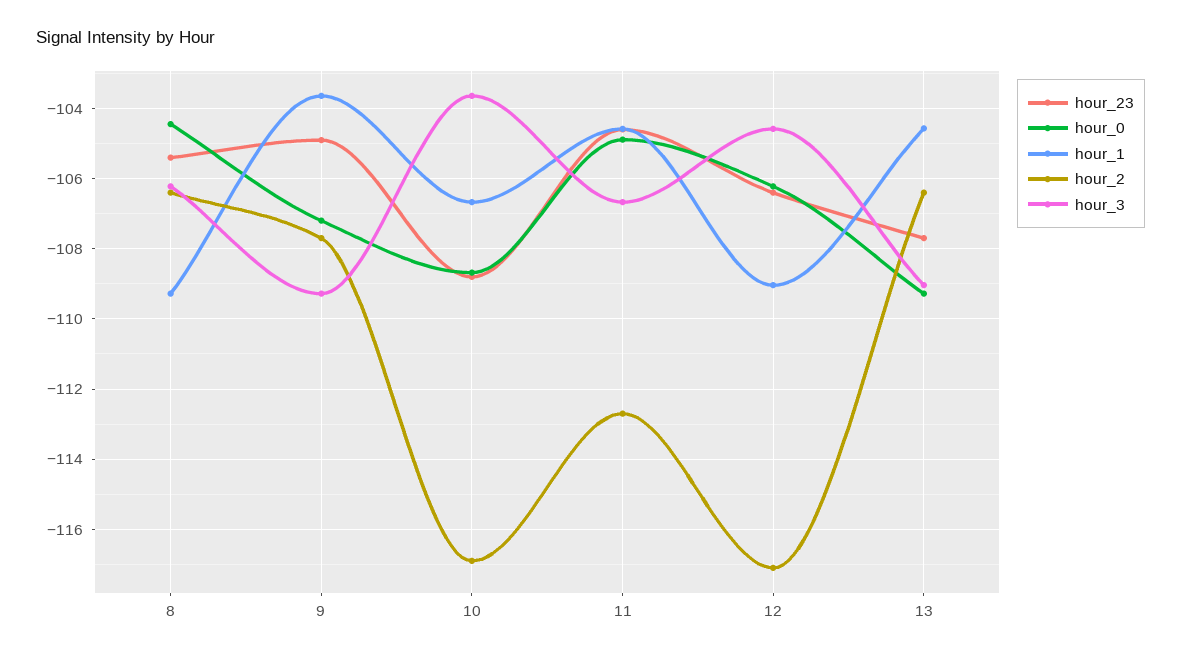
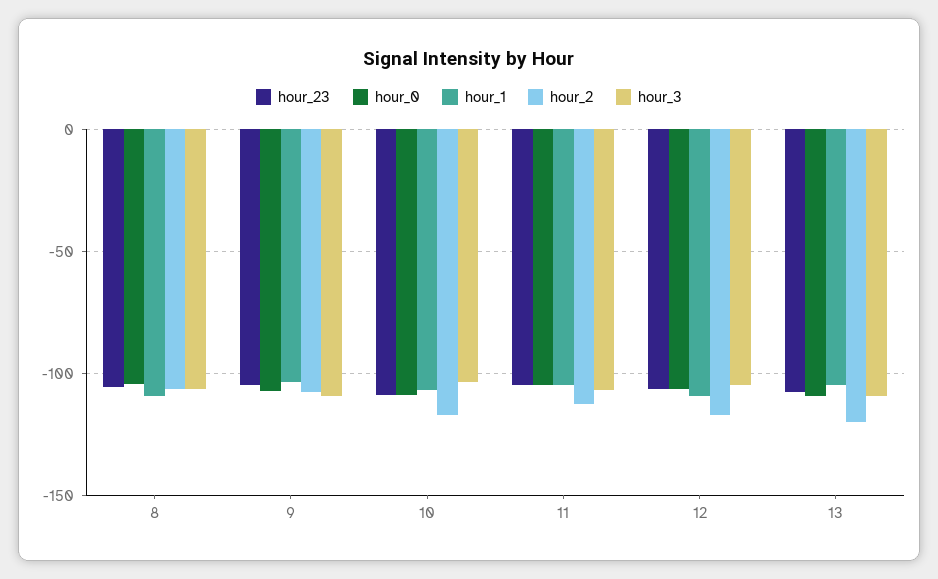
hour_2, 13: -106.4 -> -120

